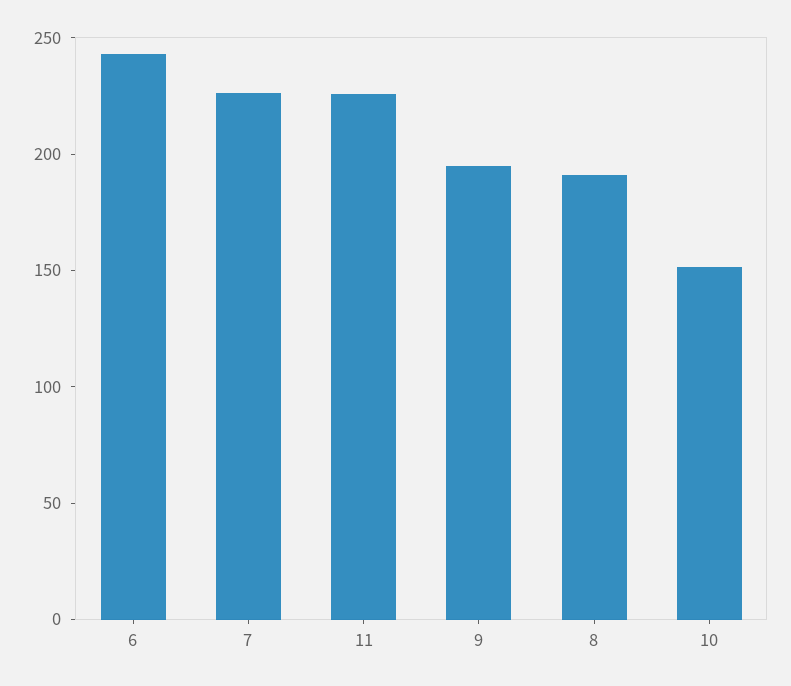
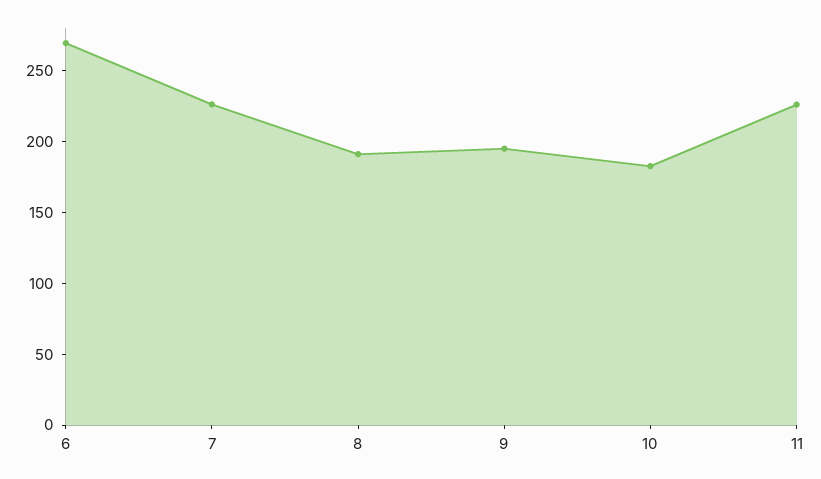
6: 240 -> 270
10: 150 -> 180

